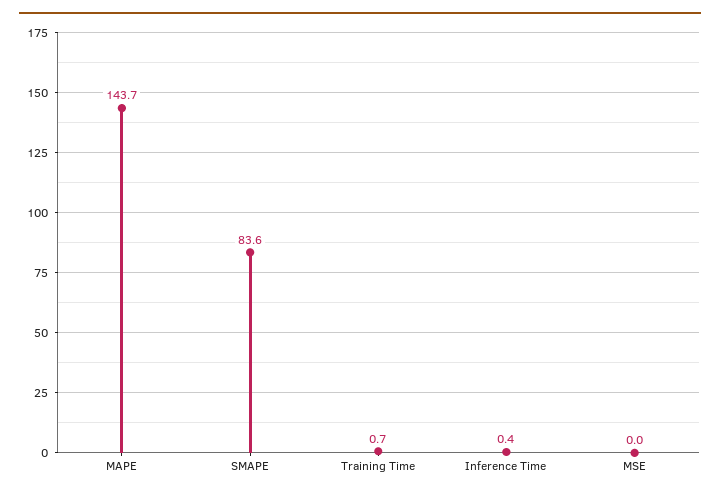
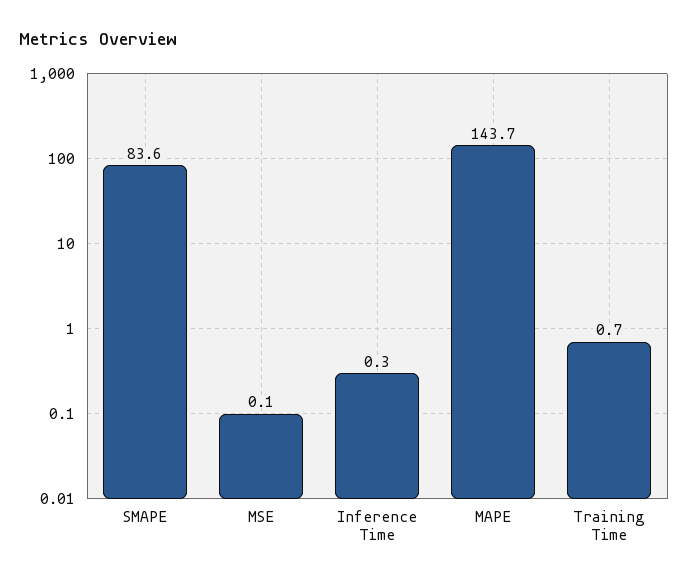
Inference Time: 0.4 -> 0.3
MSE: 0 -> 0.1

